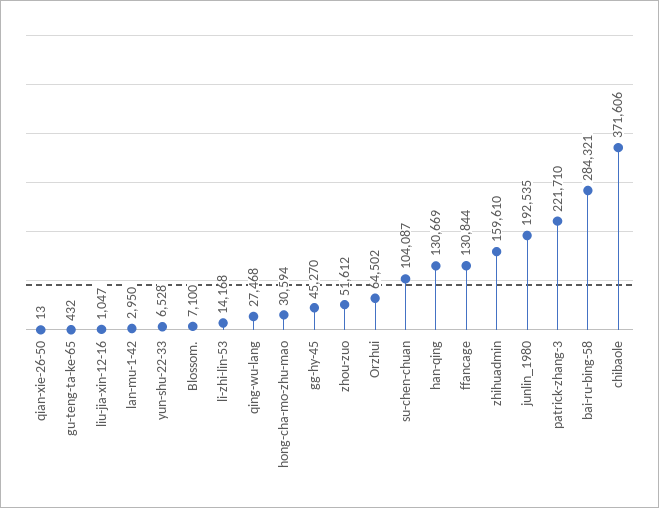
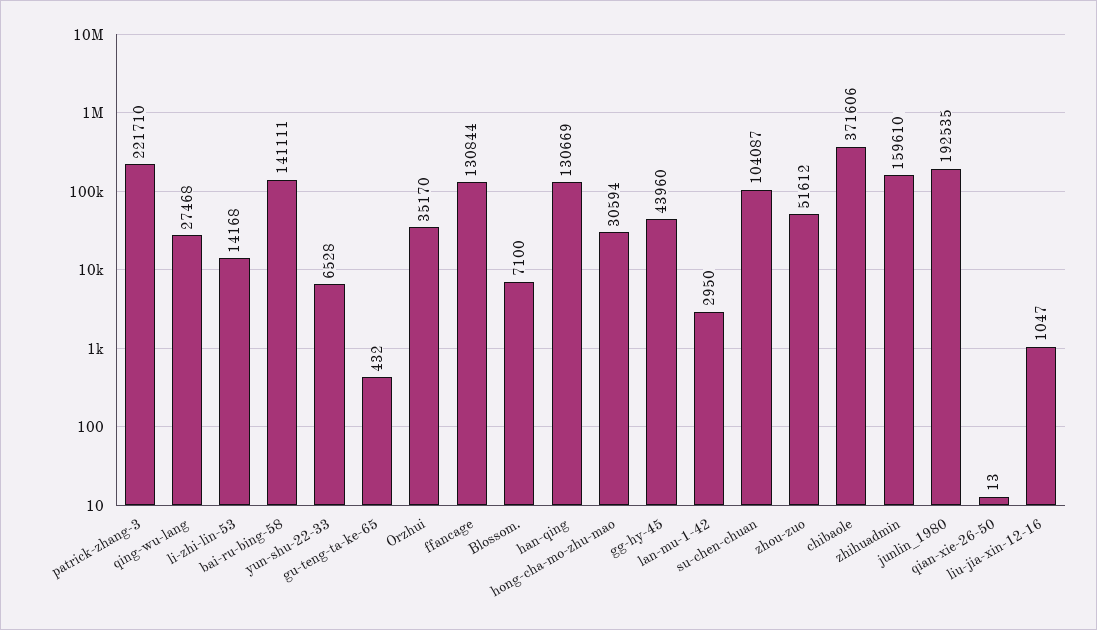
gg-hy-45: 45270 -> 43960
Orzhui: 64502 -> 35170
bai-ru-bing-58: 284321 -> 141111

